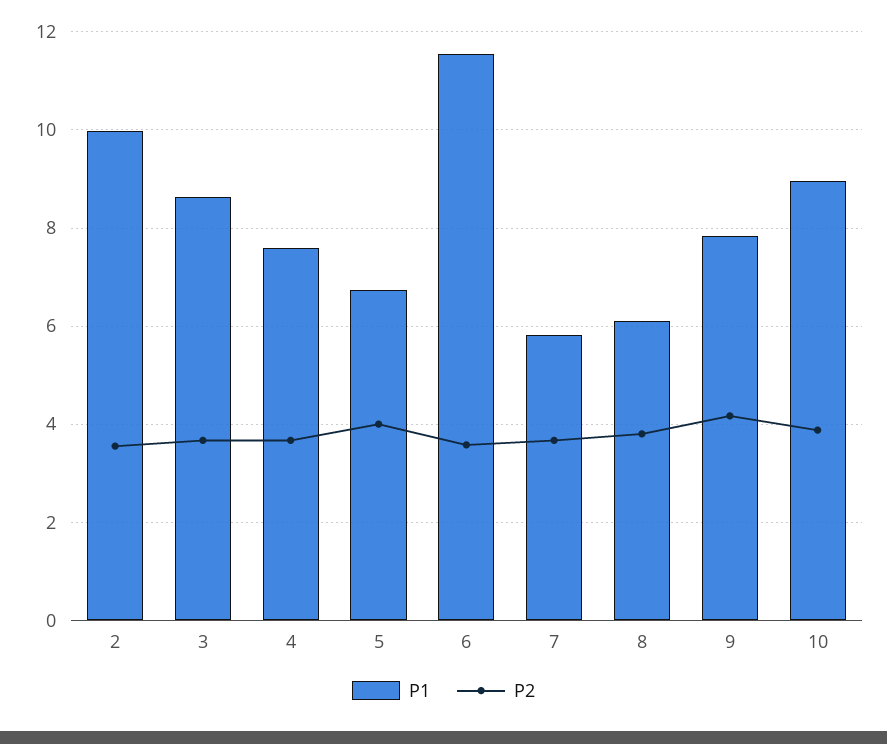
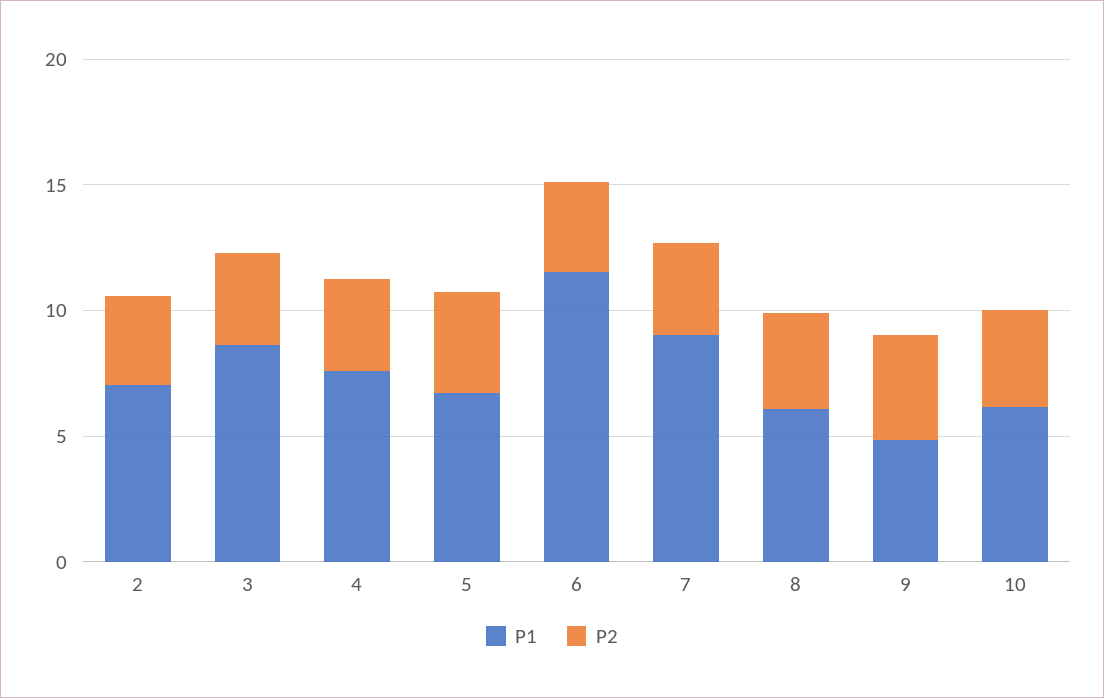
P1, 2: 10 -> 7
P1, 7: 5.8 -> 9
P1, 9: 7.8 -> 5
P1, 10: 9 -> 6

